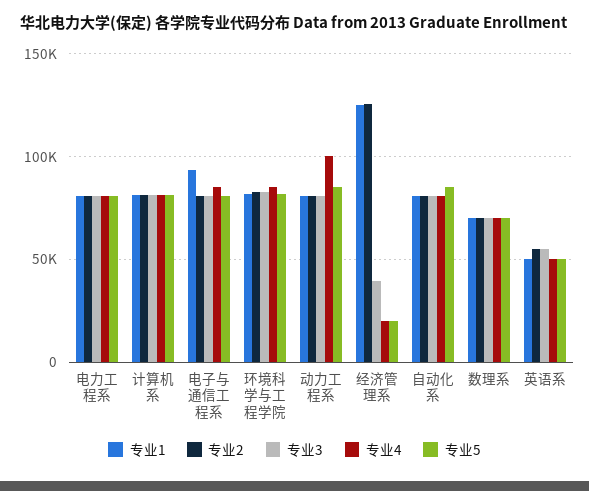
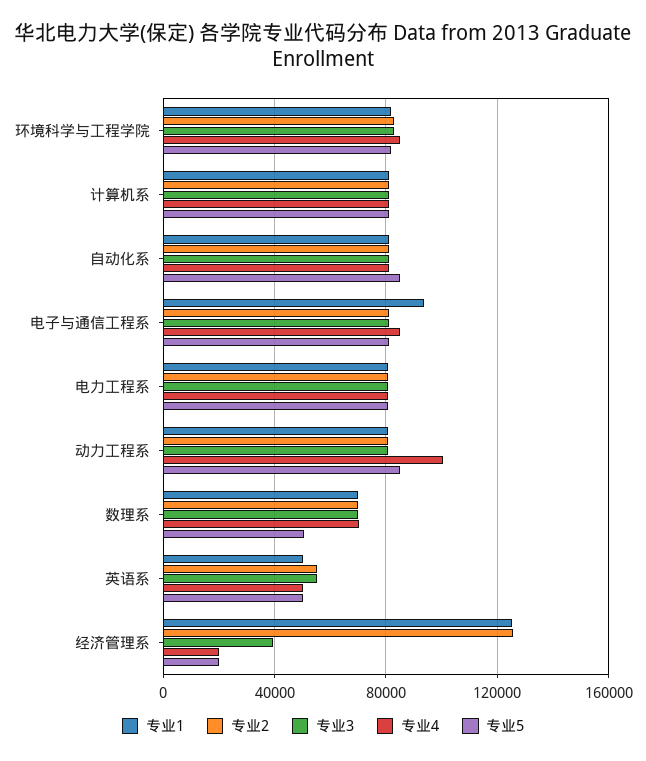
专业5, 数理系: 70000 -> 50000

